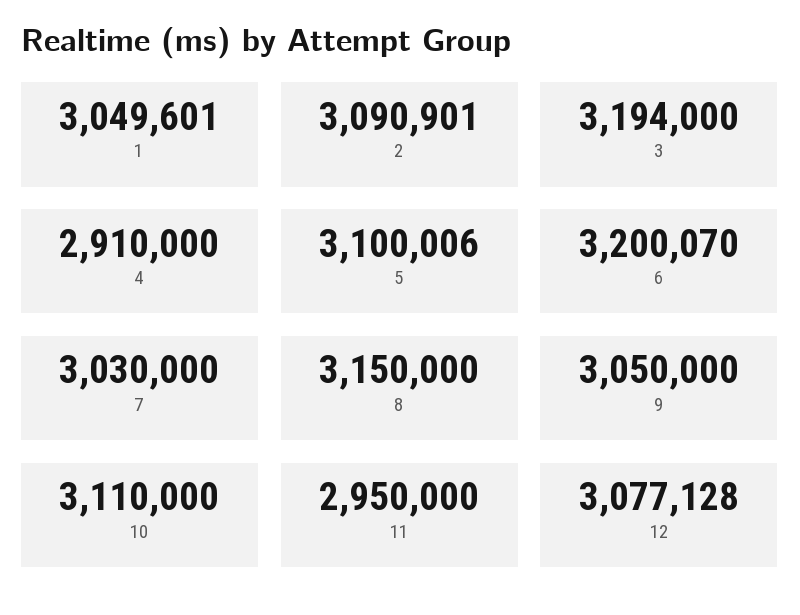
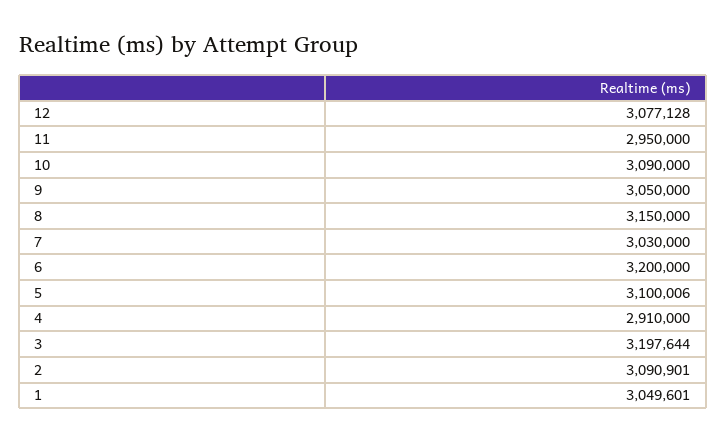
3: 3194000 -> 3197644
6: 3200070 -> 3200000
10: 3110000 -> 3090000

